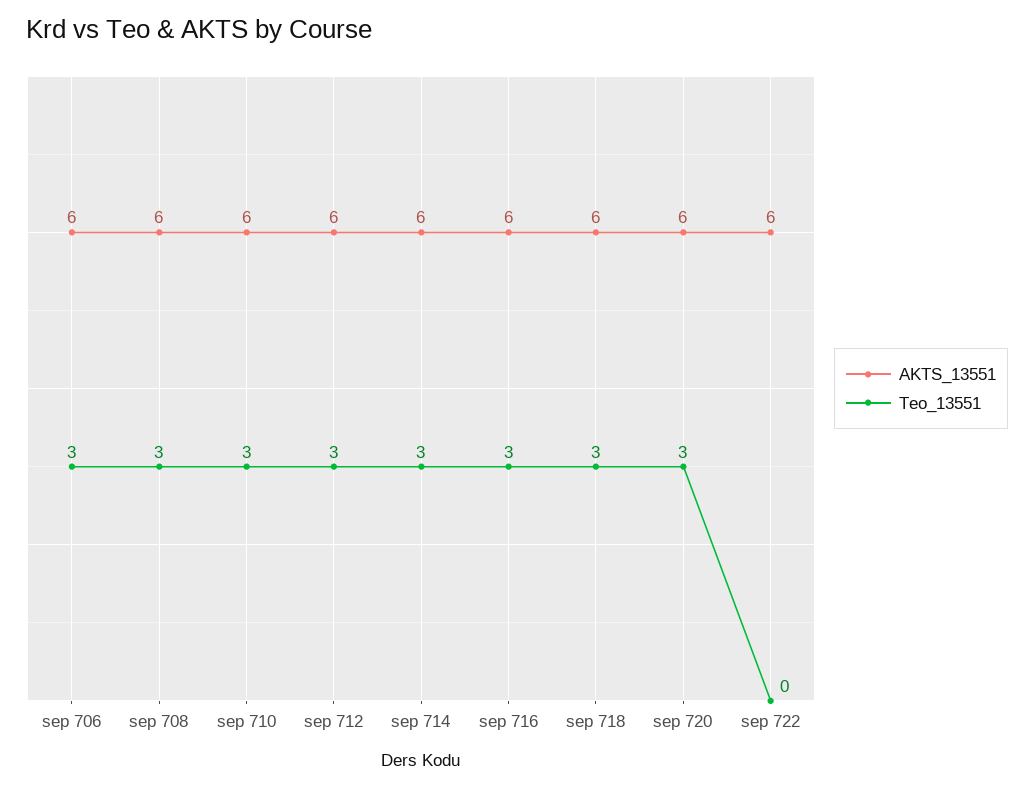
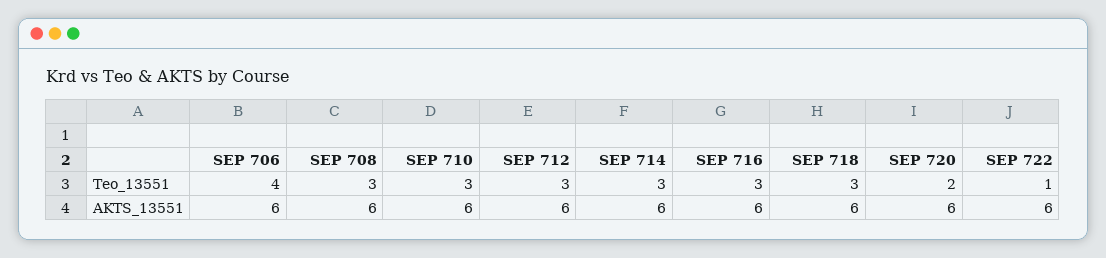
Teo_13551, sep 706: 3 -> 4
Teo_13551, sep 720: 3 -> 2
Teo_13551, sep 722: 0 -> 1

